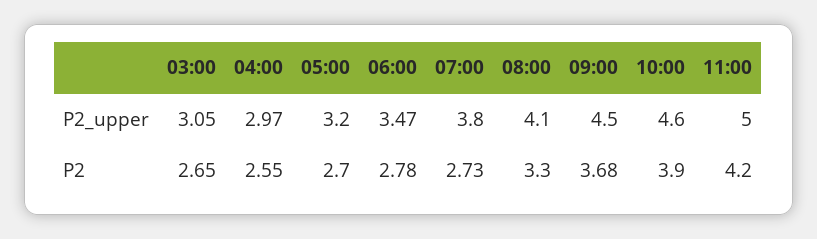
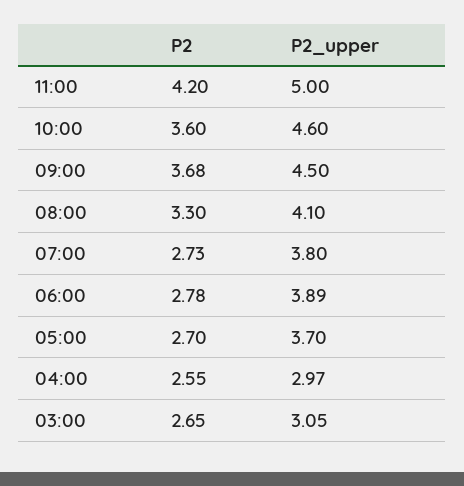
05:00, P2_upper: 3.2 -> 3.7
06:00, P2_upper: 3.47 -> 3.89
10:00, P2: 3.9 -> 3.6

